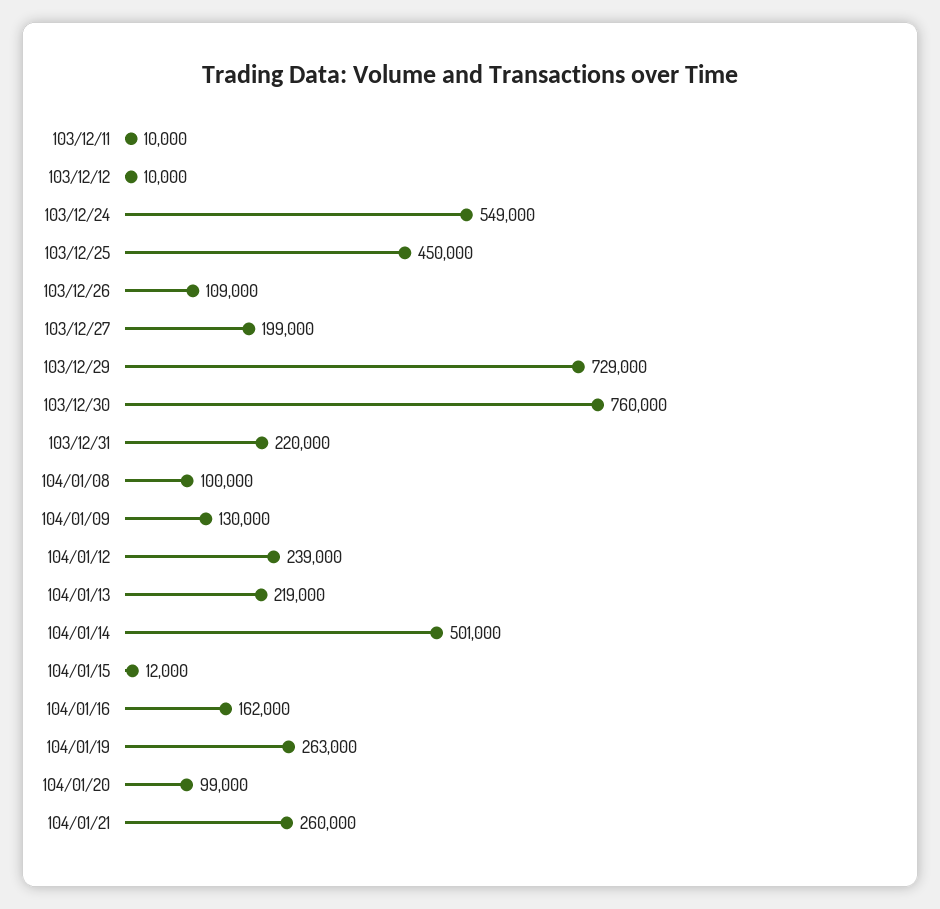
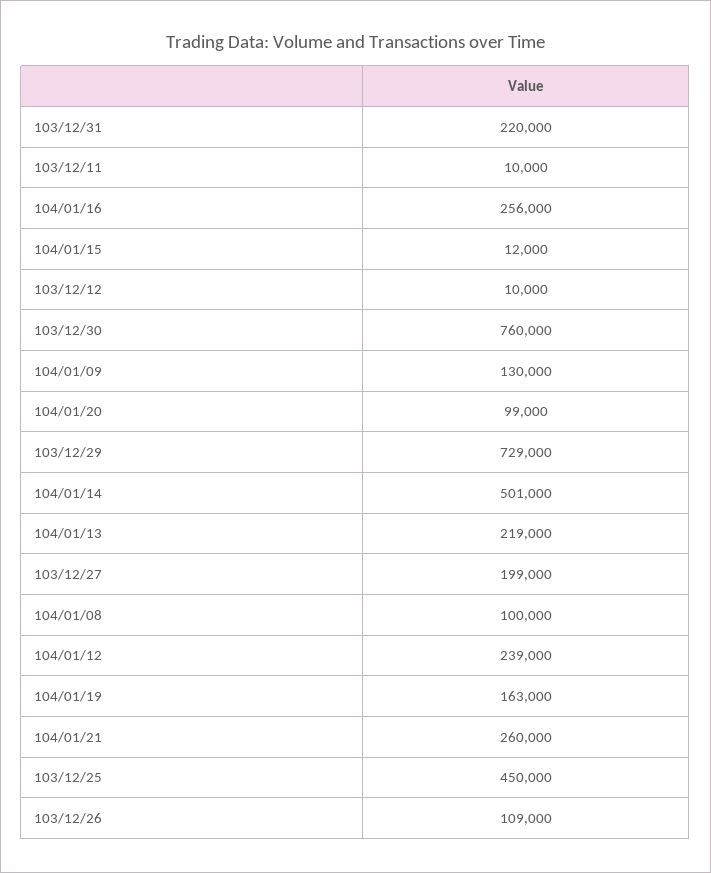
103/12/24: 549000 -> none
104/01/16: 162000 -> 256000
104/01/19: 263000 -> 163000

